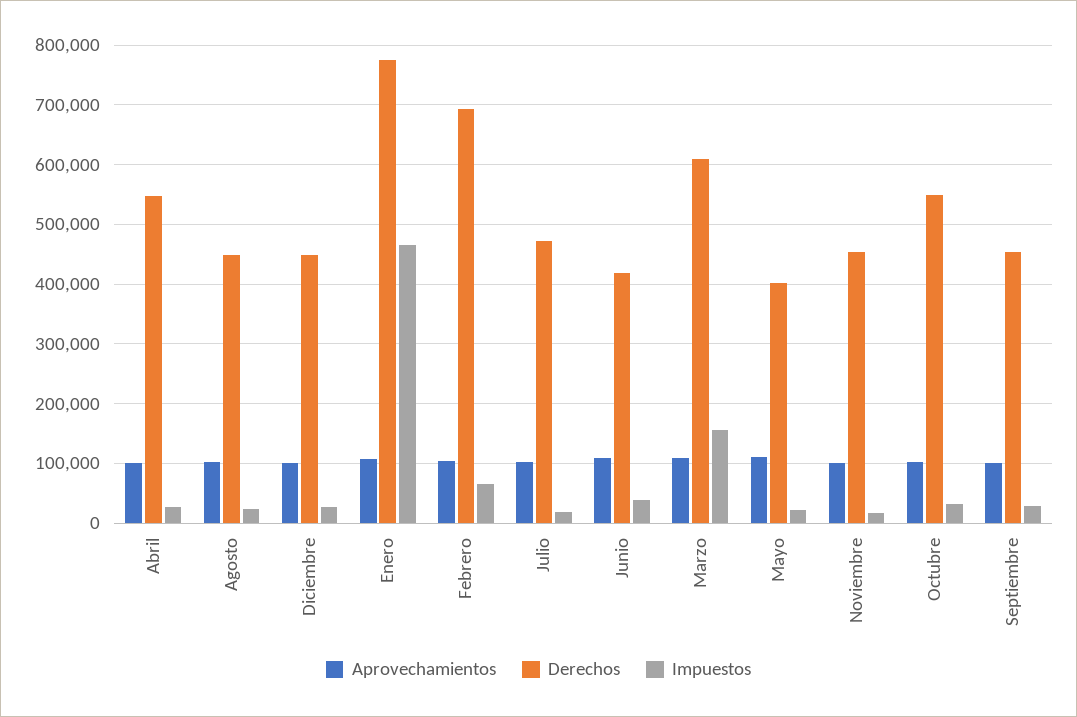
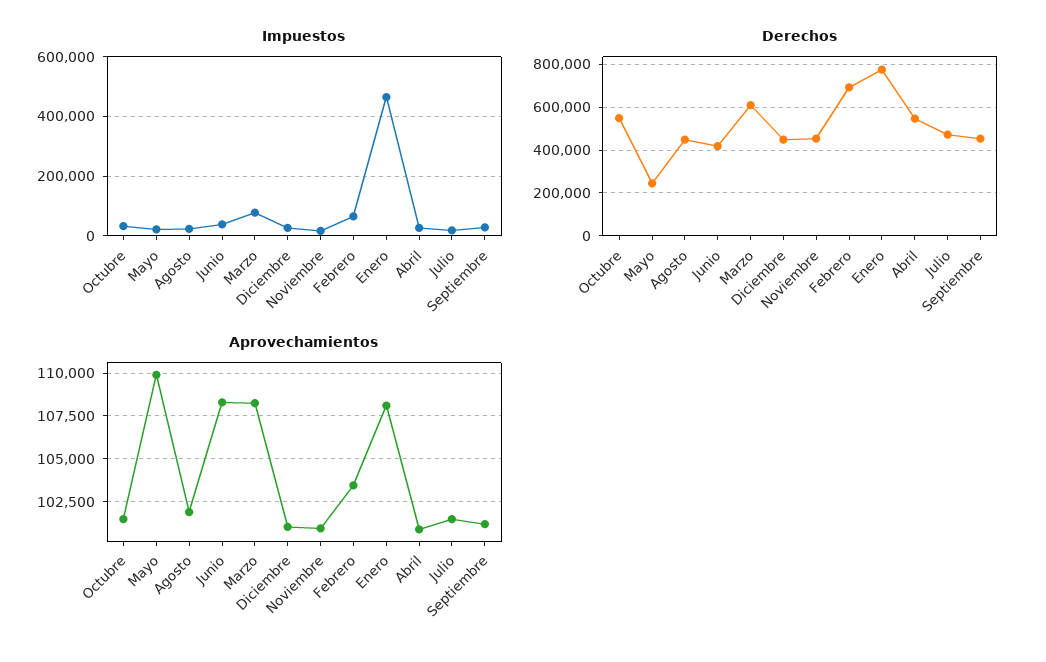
Impuestos, Marzo: 160000 -> 75000
Derechos, Mayo: 400000 -> 250000

